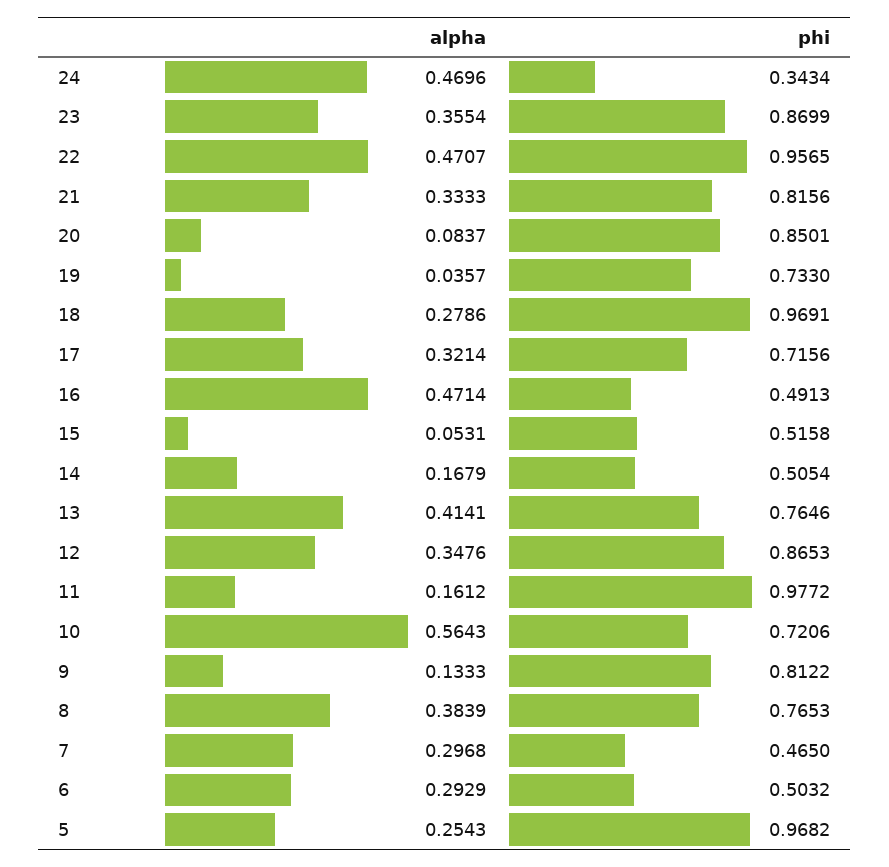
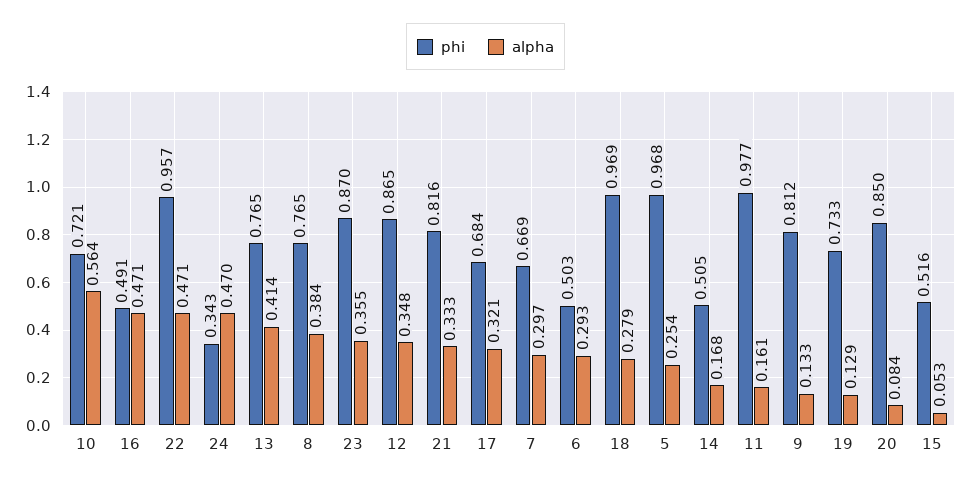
alpha, 19: 0.0357 -> 0.129
phi, 17: 0.7156 -> 0.684
phi, 7: 0.465 -> 0.669

